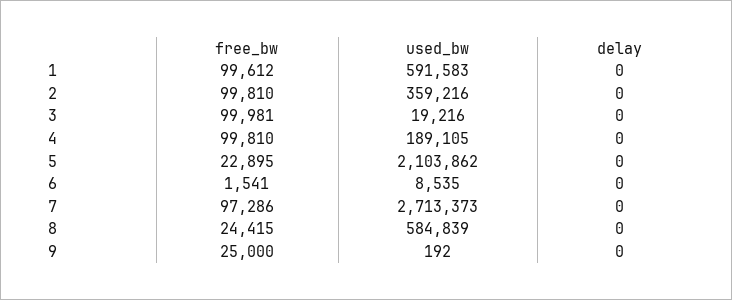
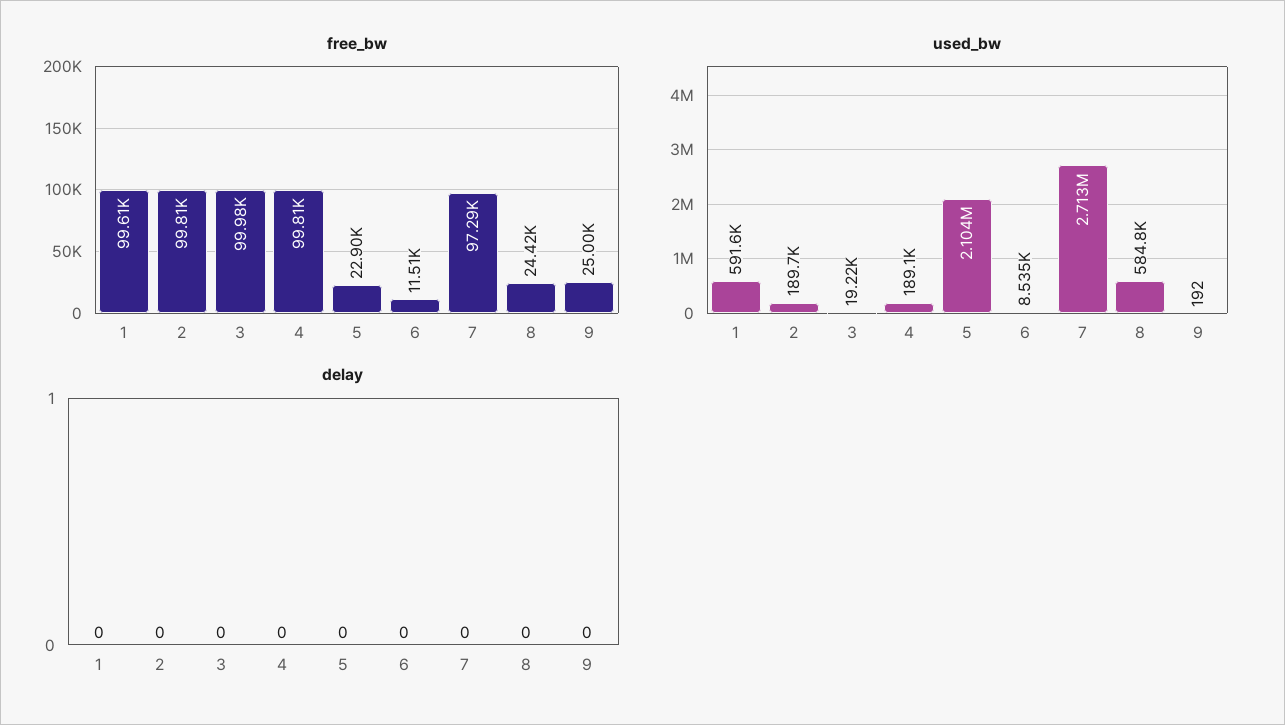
used_bw, 2: 359216 -> 189700
free_bw, 6: 1541 -> 11510

